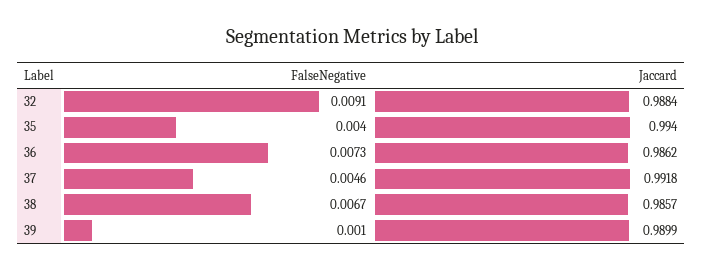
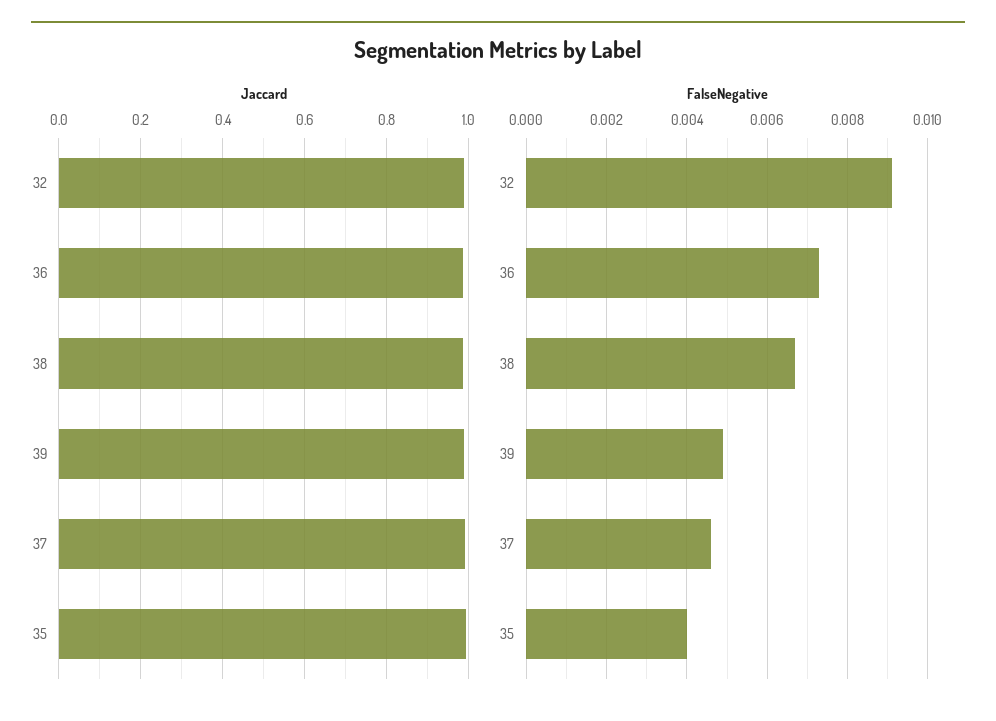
FalseNegative, 39: 0.001 -> 0.005

